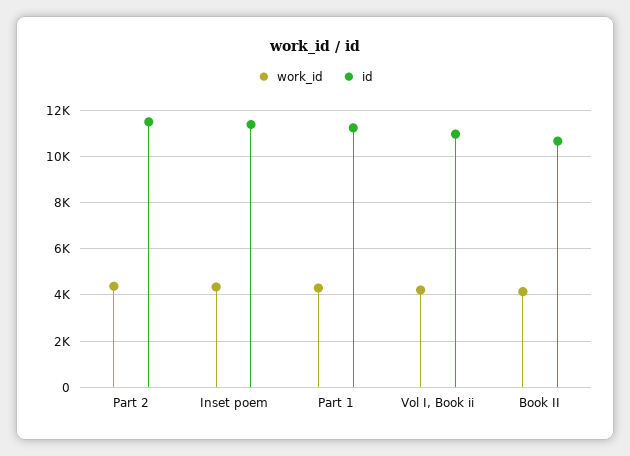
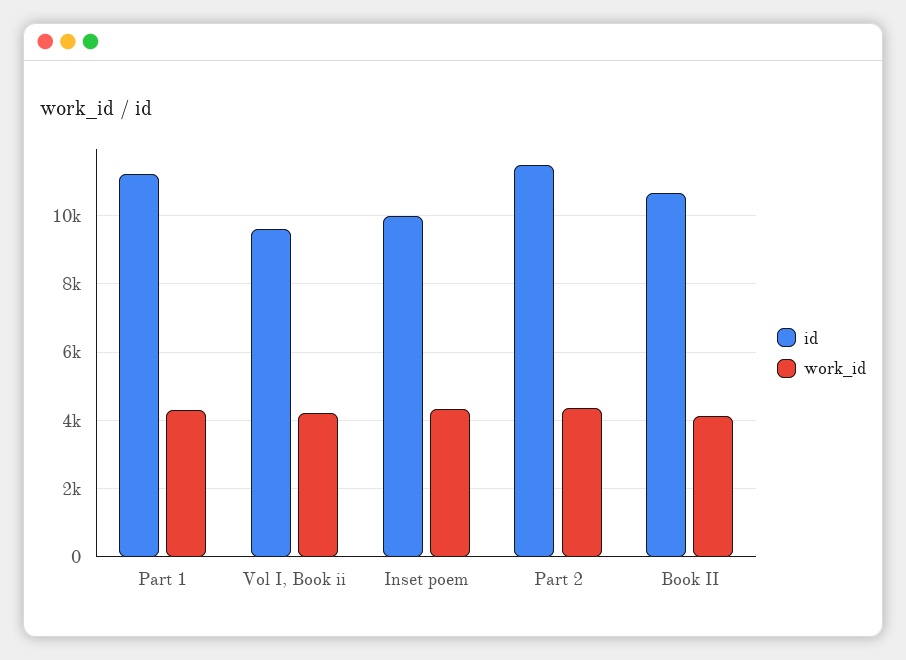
id, Inset poem: 11500 -> 10000
id, Vol I, Book ii: 11000 -> 9600

